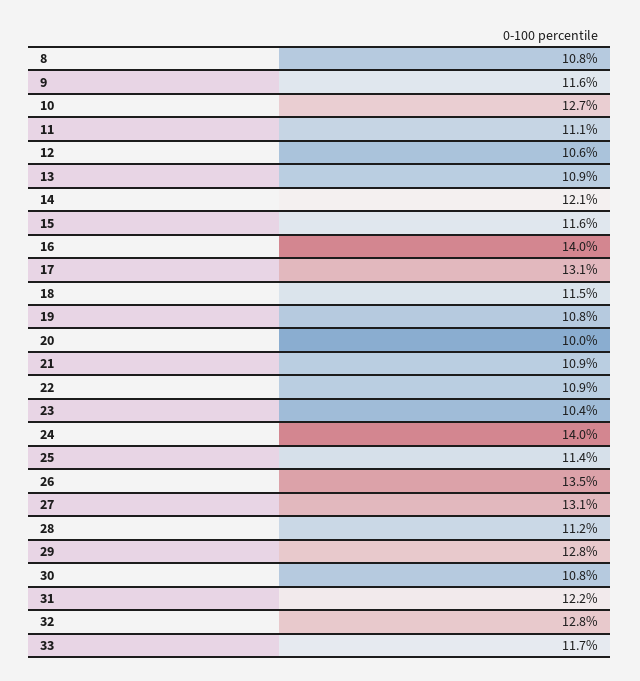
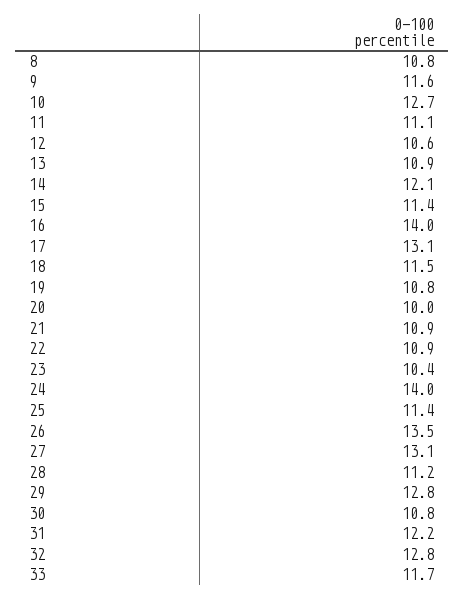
15: 11.6 -> 11.4

